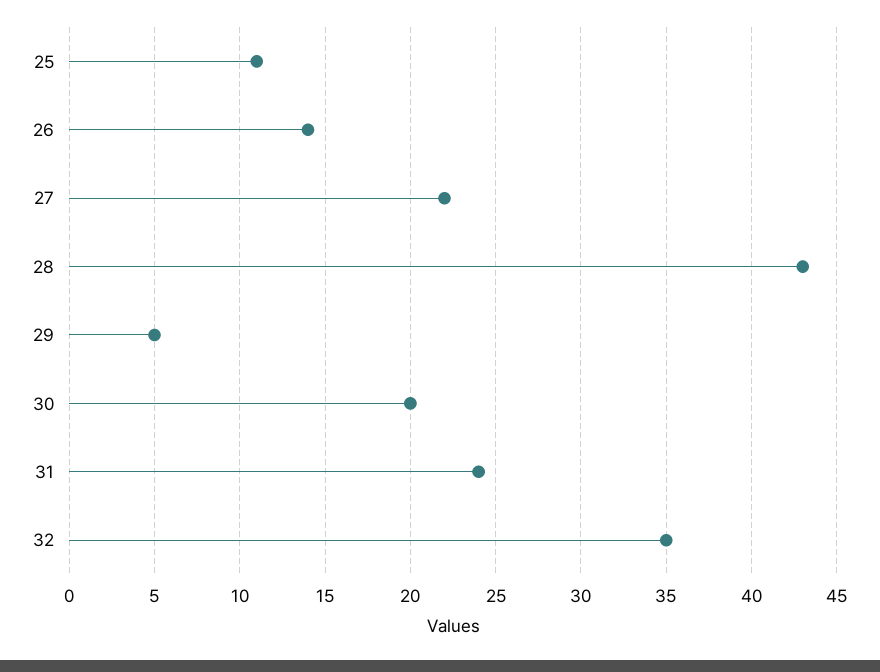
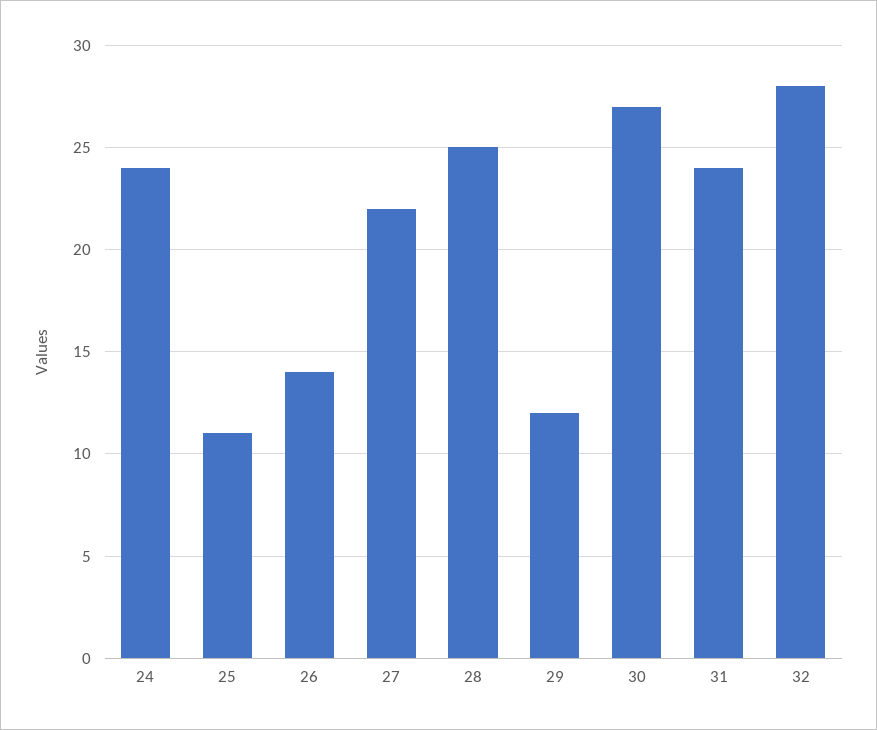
28: 43 -> 25
29: 5 -> 12
30: 20 -> 27
32: 35 -> 28
24: none -> 24

